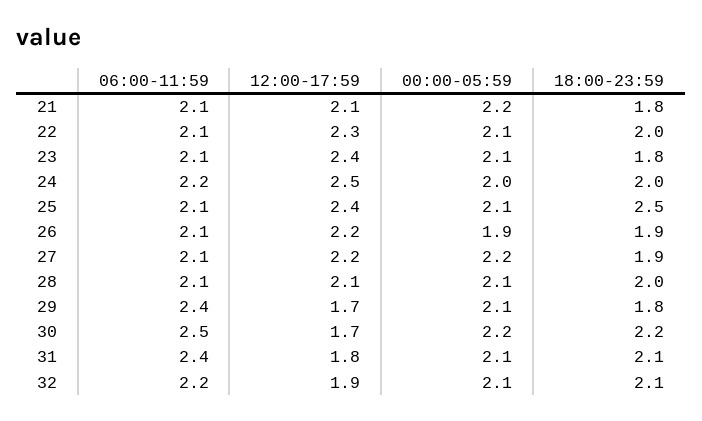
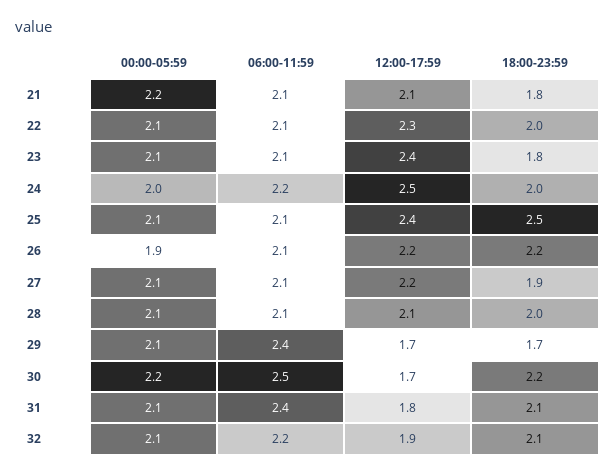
18:00-23:59, 26: 1.9 -> 2.2
00:00-05:59, 27: 2.2 -> 2.1
18:00-23:59, 29: 1.8 -> 1.7

